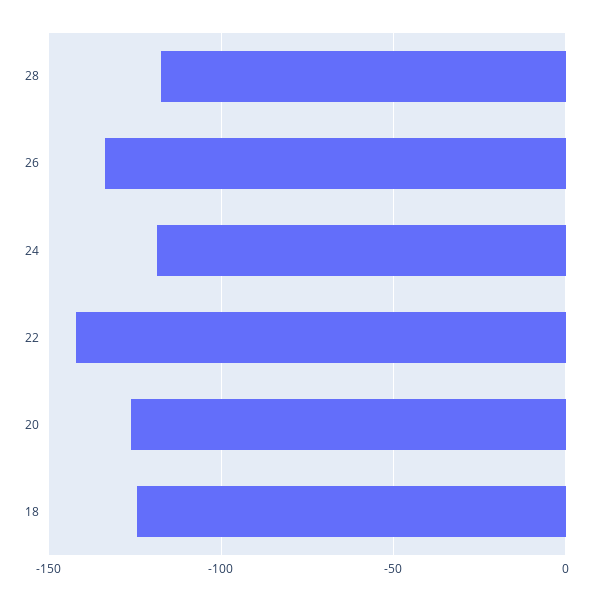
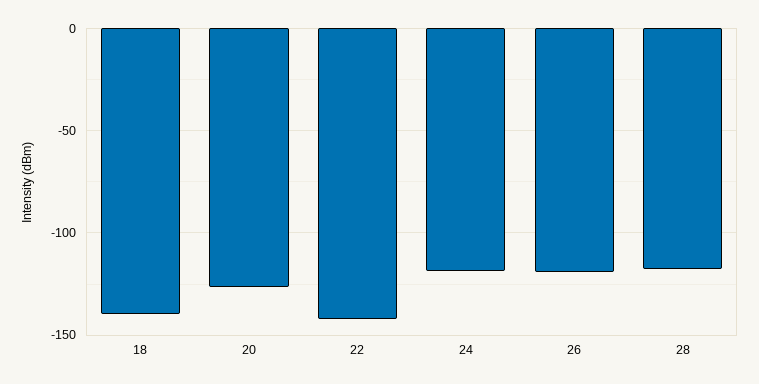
26: -135 -> -120
18: -125 -> -140

